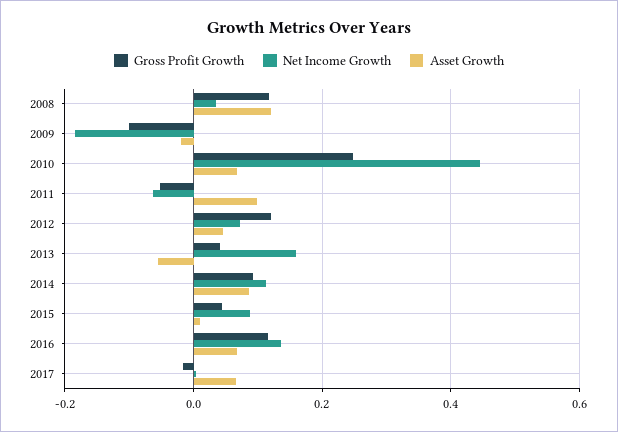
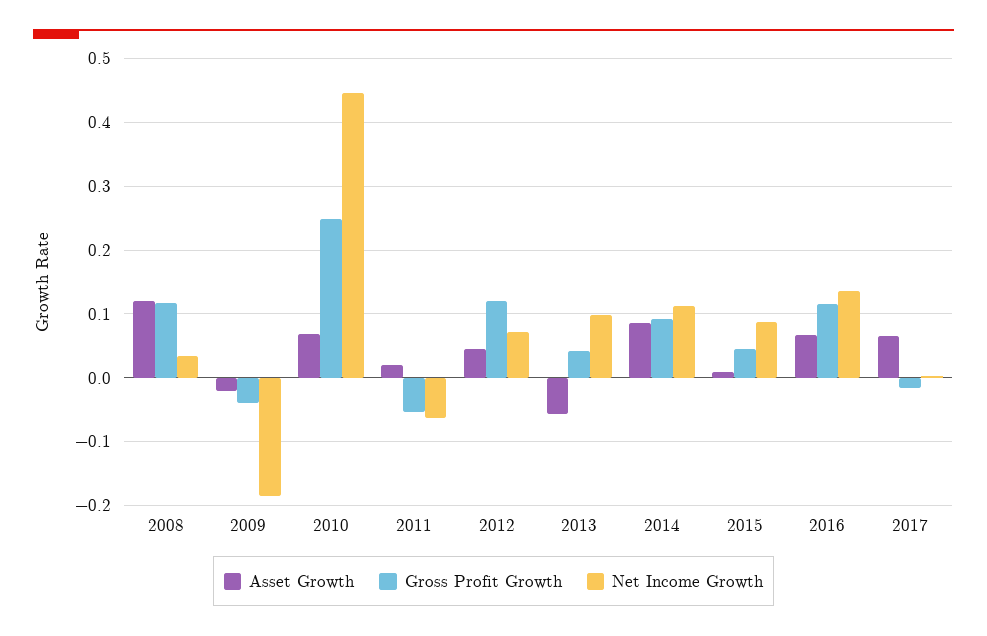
Gross Profit Growth, 2009: -0.1 -> -0.04
Asset Growth, 2011: 0.1 -> 0.02
Net Income Growth, 2013: 0.16 -> 0.1

